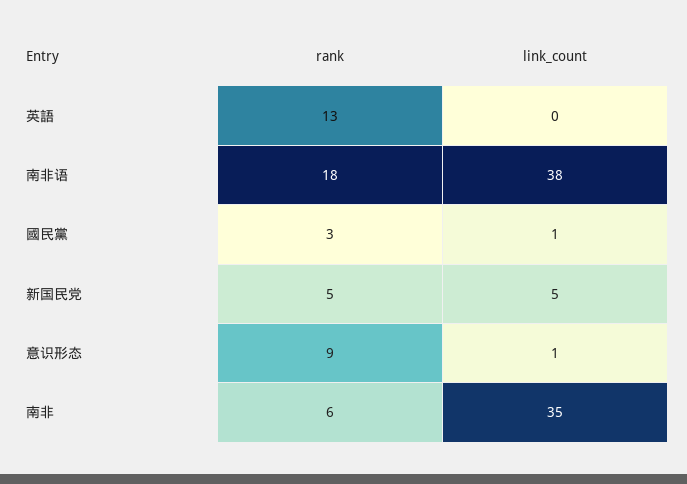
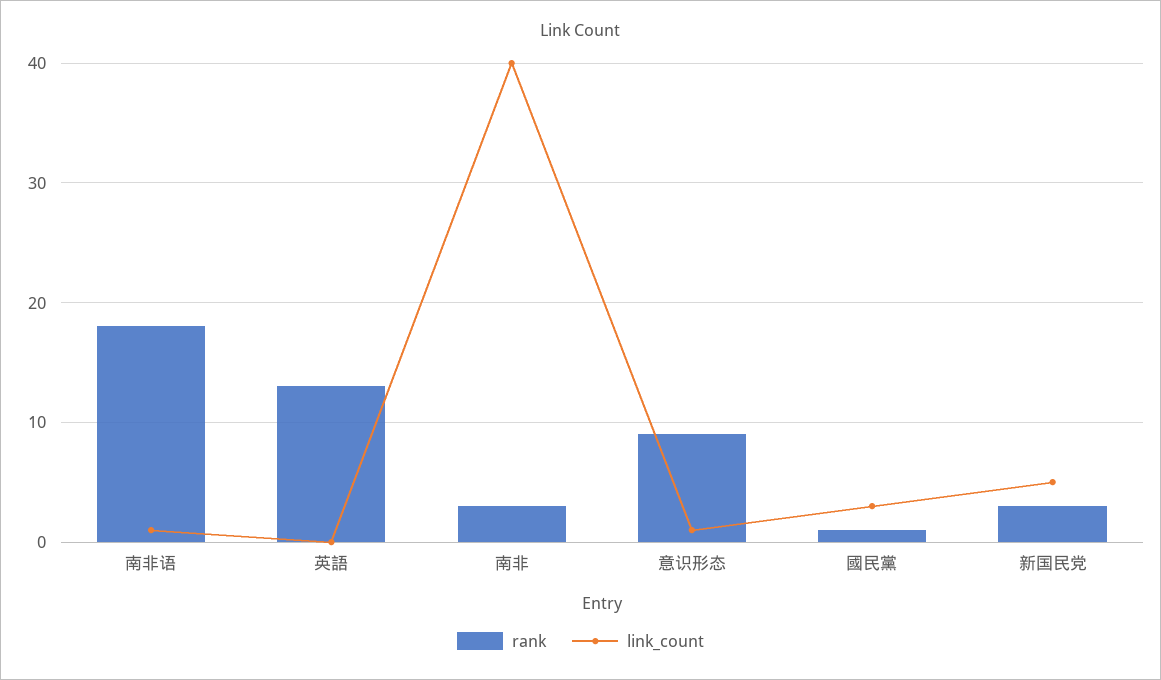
link_count, 南非语: 38 -> 1
rank, 國民黨: 3 -> 1
link_count, 國民黨: 1 -> 3
rank, 新国民党: 5 -> 3
rank, 南非: 6 -> 3
link_count, 南非: 35 -> 40

